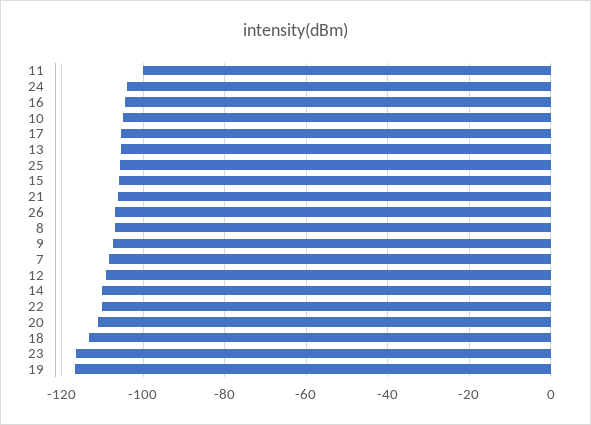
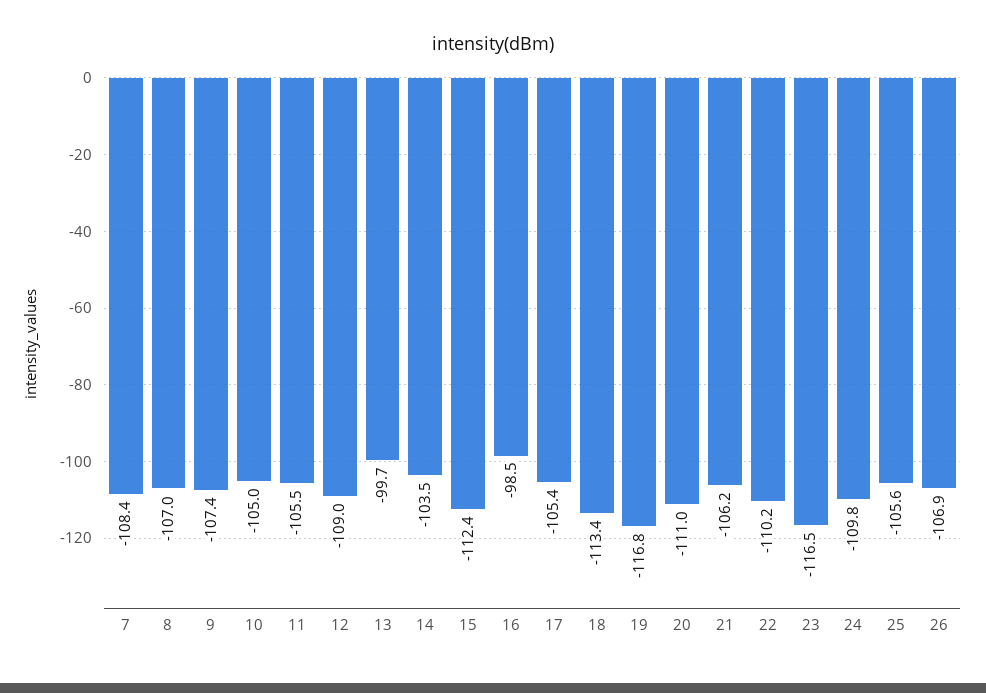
11: -100 -> -105.5
24: -104 -> -109.8
16: -104 -> -98.5
13: -106 -> -99.7
15: -106 -> -112.4
14: -110 -> -103.5

